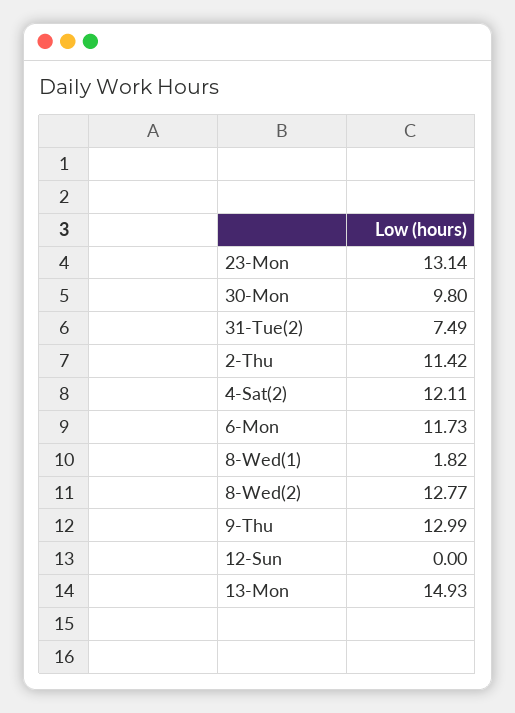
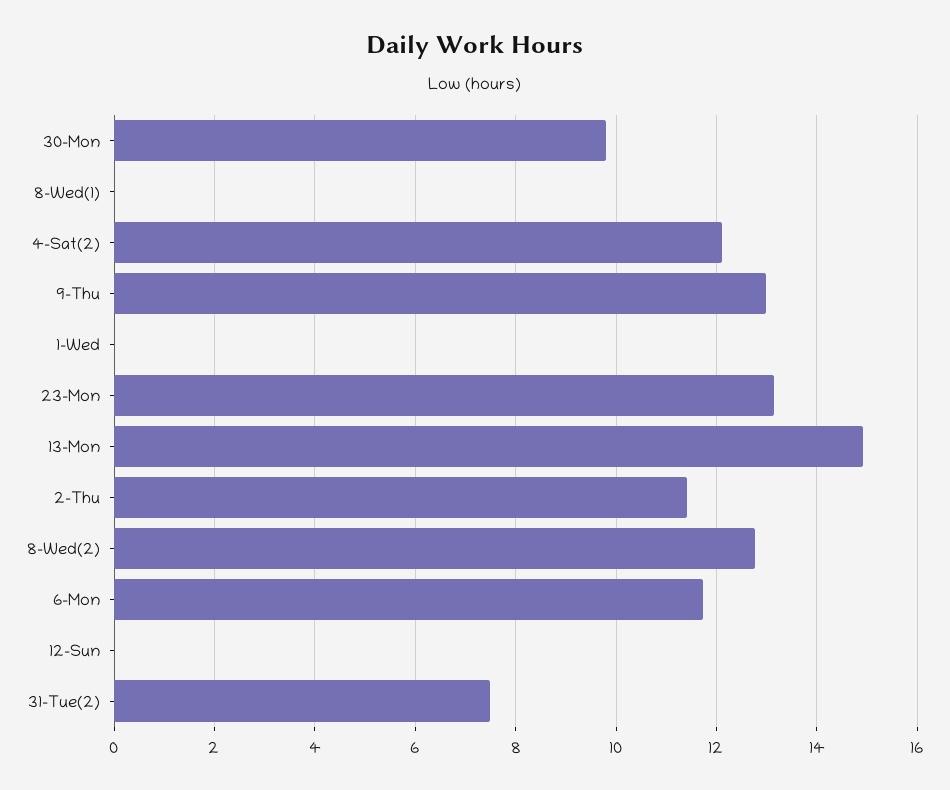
8-Wed(1): 1.82 -> 0
1-Wed: none -> 0

